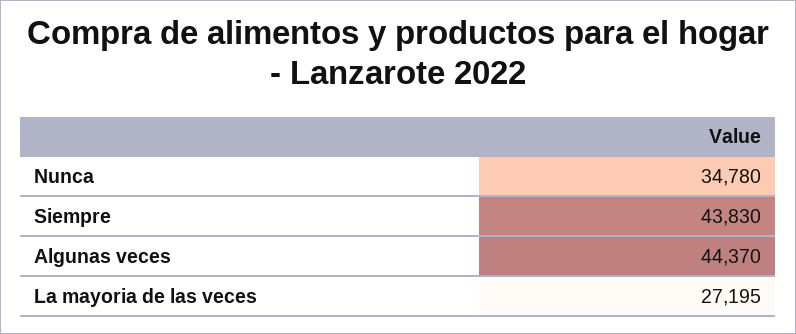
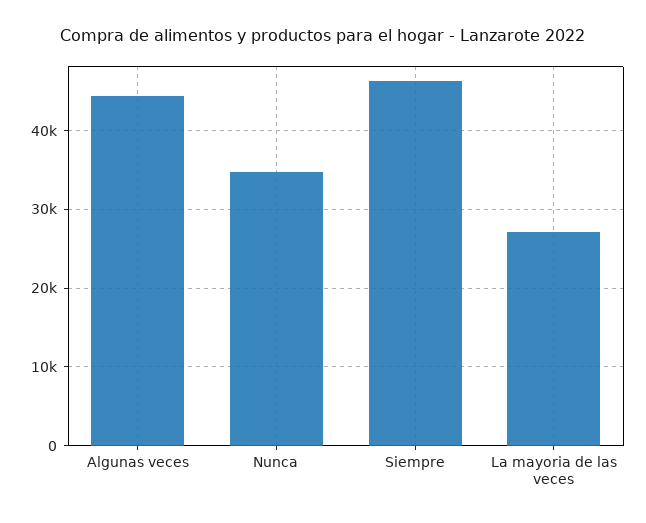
Siempre: 43830 -> 46000

